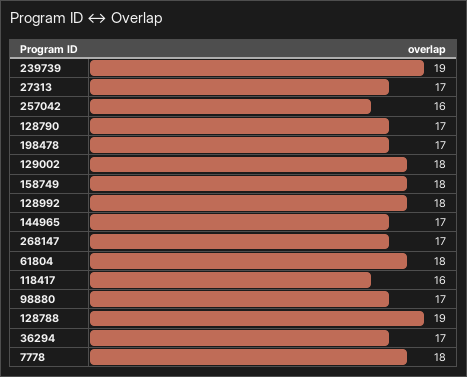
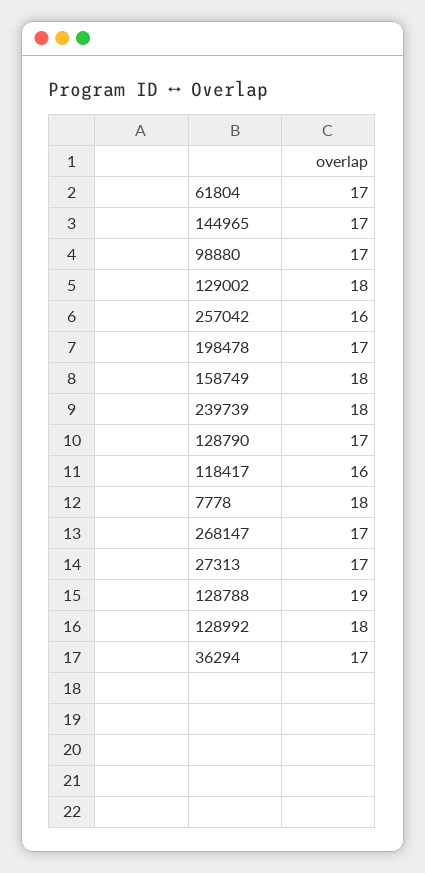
239739: 19 -> 18
61804: 18 -> 17

